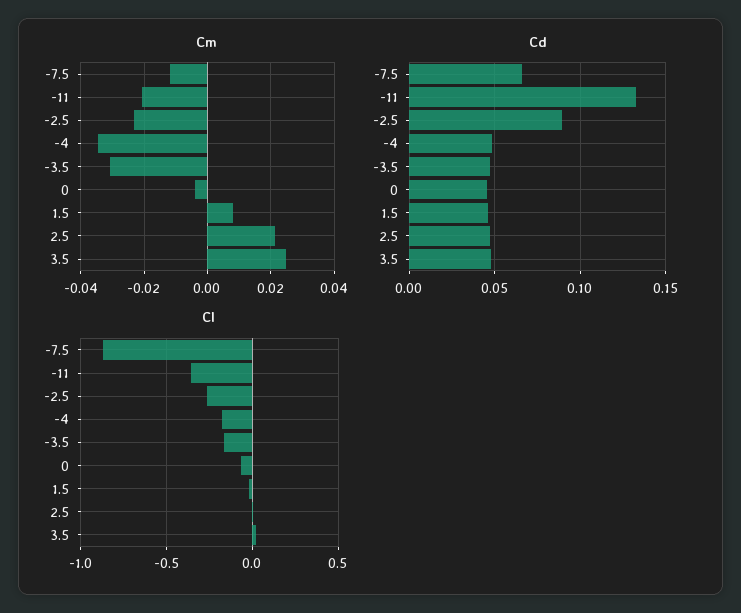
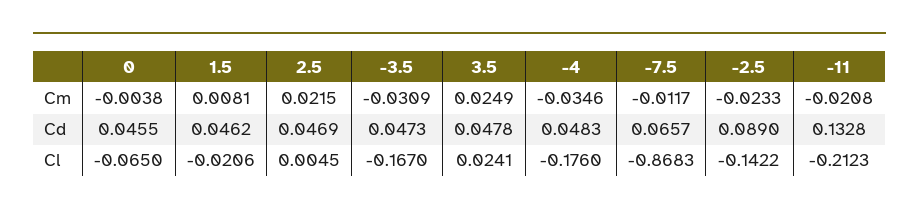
Cl, -11: -0.35 -> -0.2123
Cl, -2.5: -0.25 -> -0.1422

